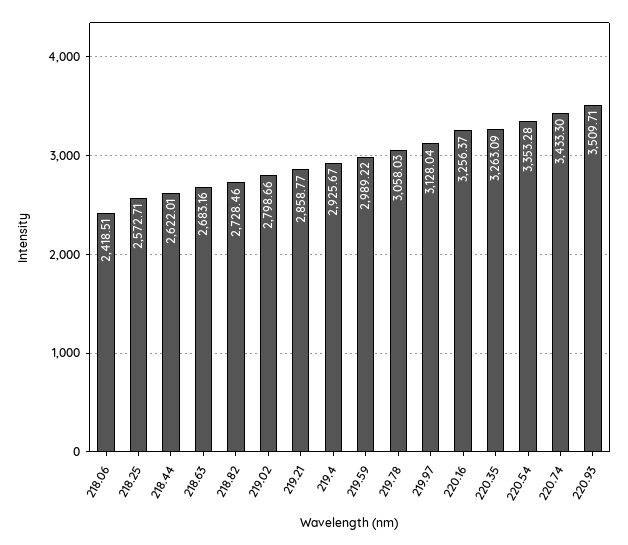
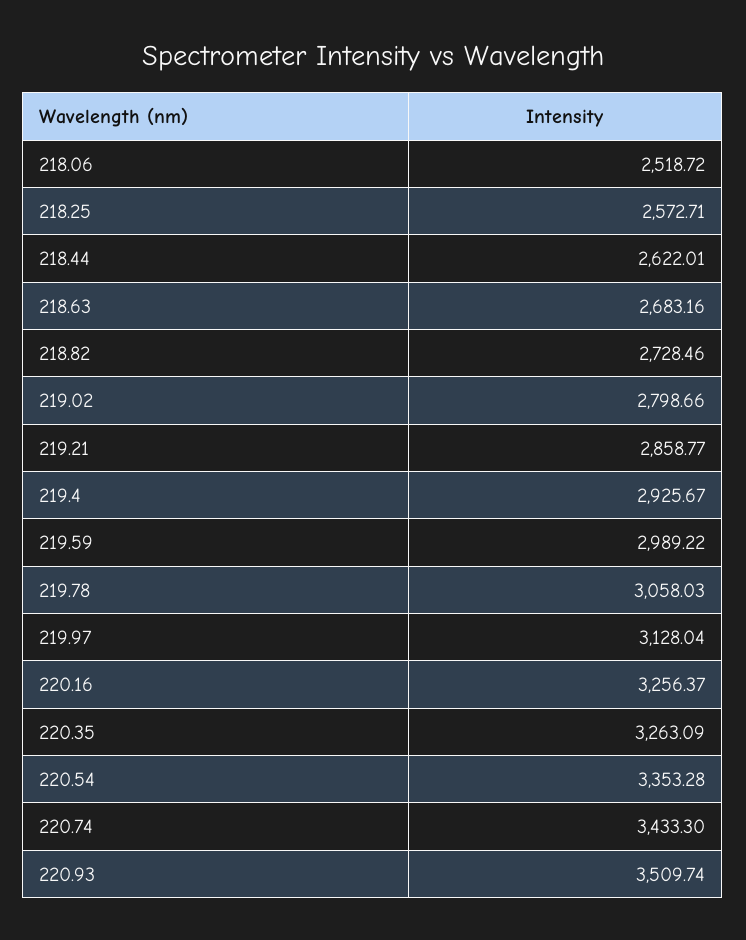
218.06: 2418.51 -> 2518.72
220.93: 3509.71 -> 3509.74

